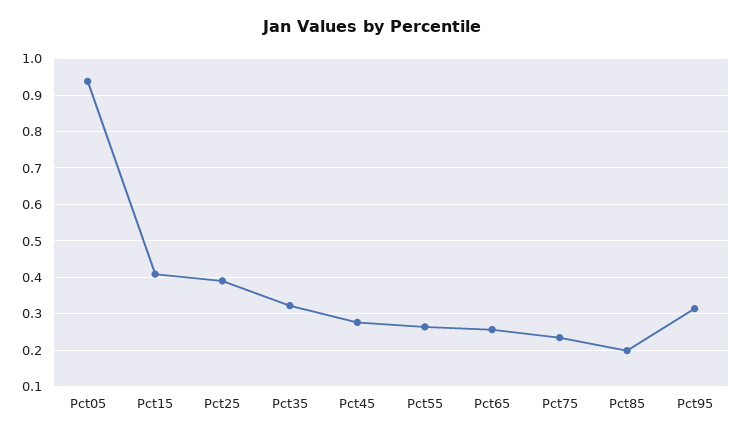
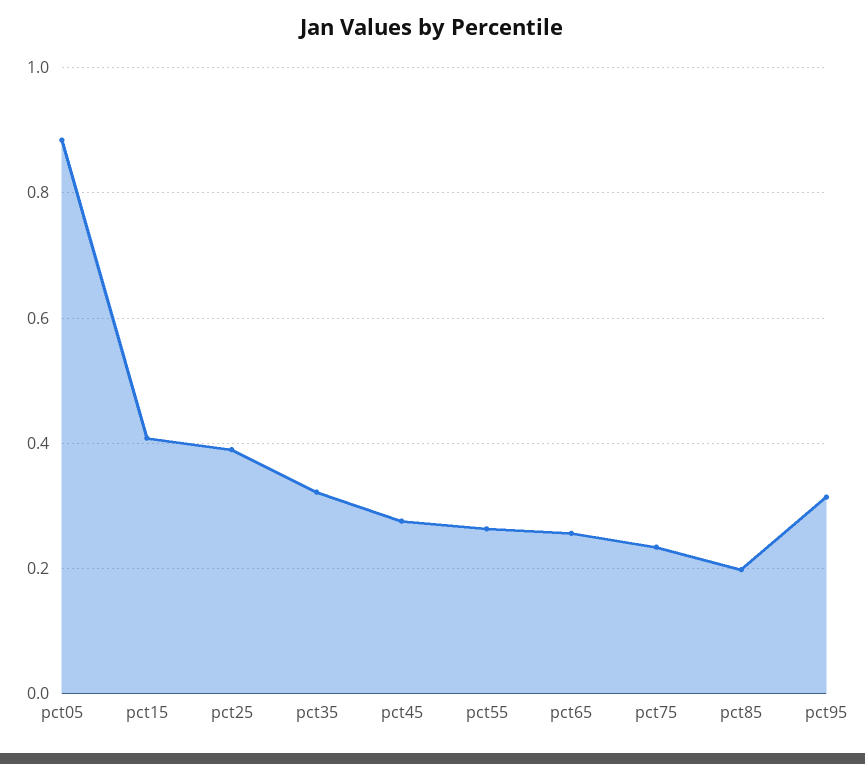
Pct05: 0.94 -> 0.88

